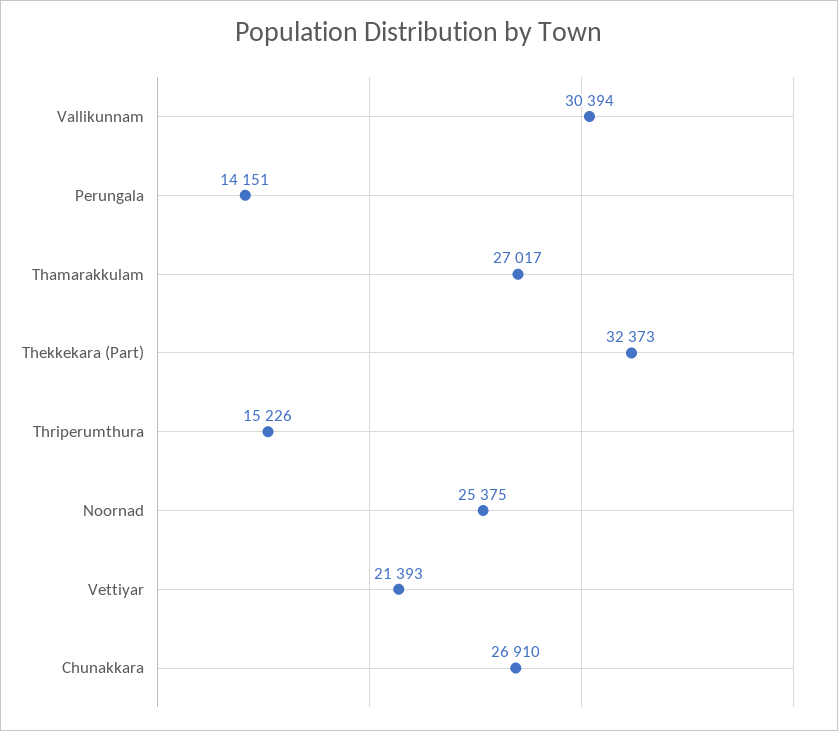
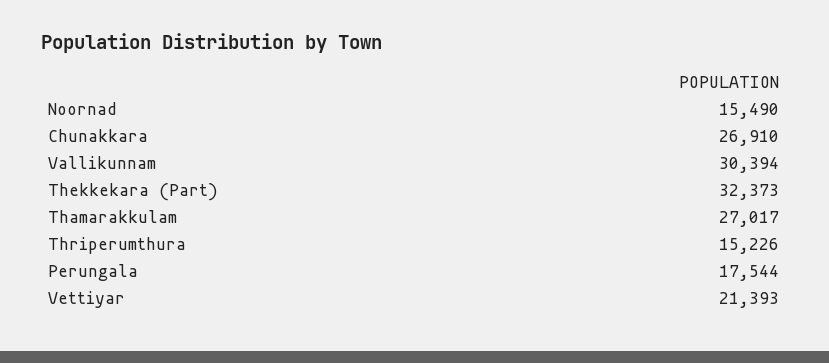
Perungala: 14151 -> 17544
Noornad: 25375 -> 15490

